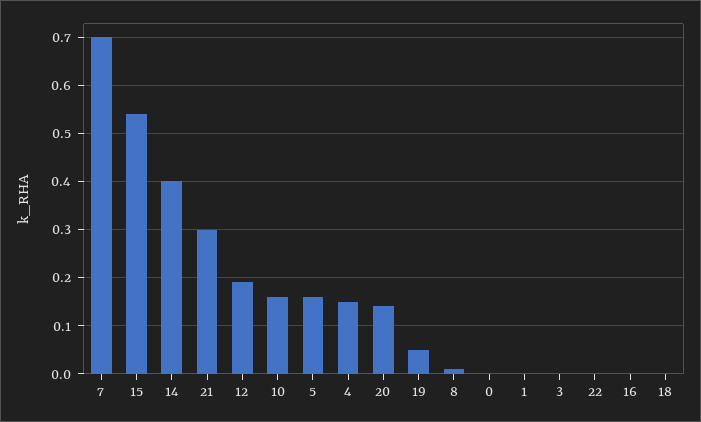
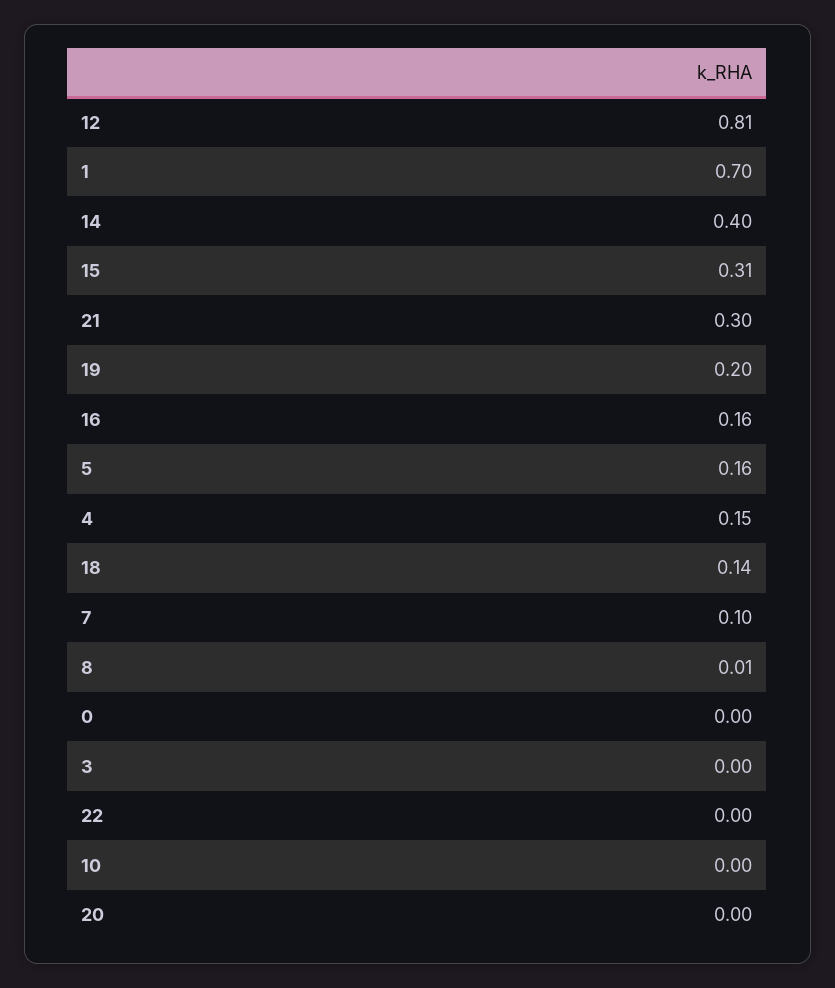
7: 0.7 -> 0.1
15: 0.55 -> 0.31
12: 0.2 -> 0.81
10: 0.15 -> 0
20: 0.15 -> 0
19: 0.05 -> 0.2
1: 0 -> 0.7
16: 0 -> 0.16
18: 0 -> 0.14

